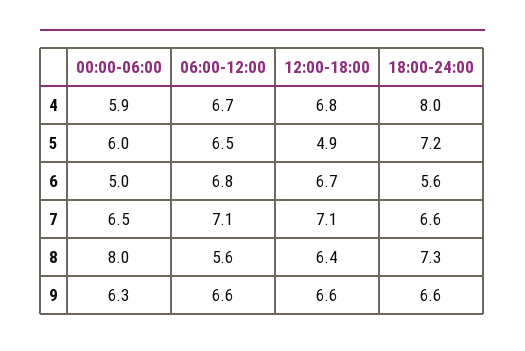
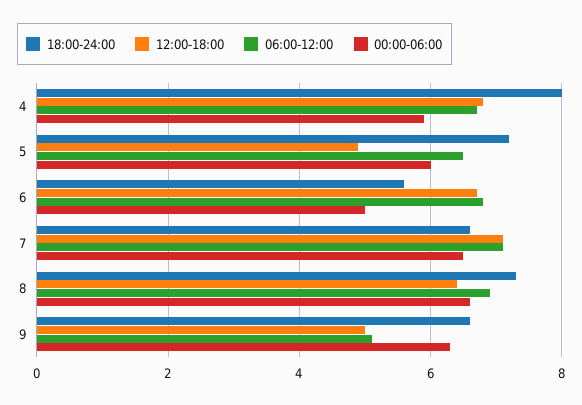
00:00-06:00, 8: 8 -> 6.5
06:00-12:00, 8: 5.6 -> 7
06:00-12:00, 9: 6.6 -> 5
12:00-18:00, 9: 6.6 -> 5

